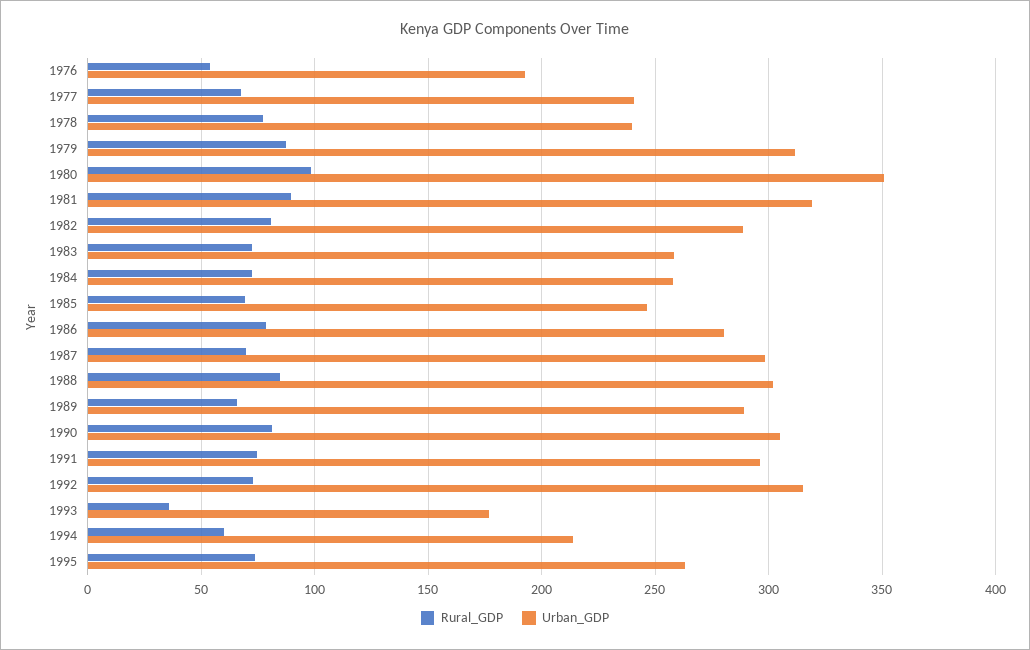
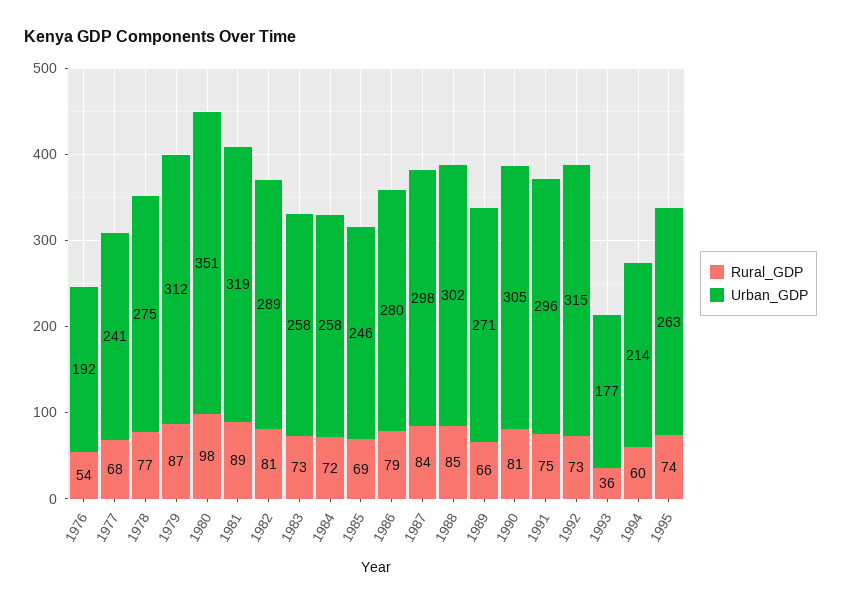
Urban_GDP, 1978: 240 -> 275
Rural_GDP, 1987: 70 -> 84
Urban_GDP, 1989: 290 -> 271

